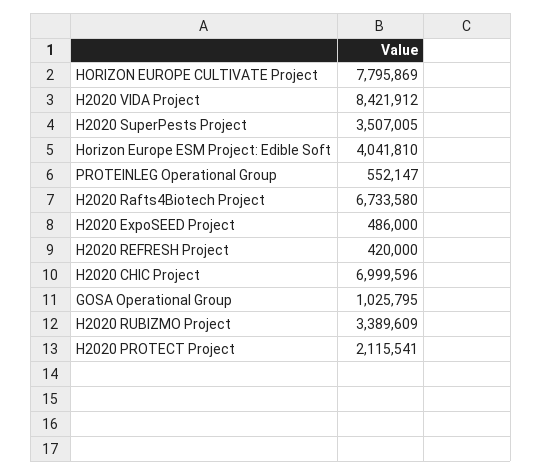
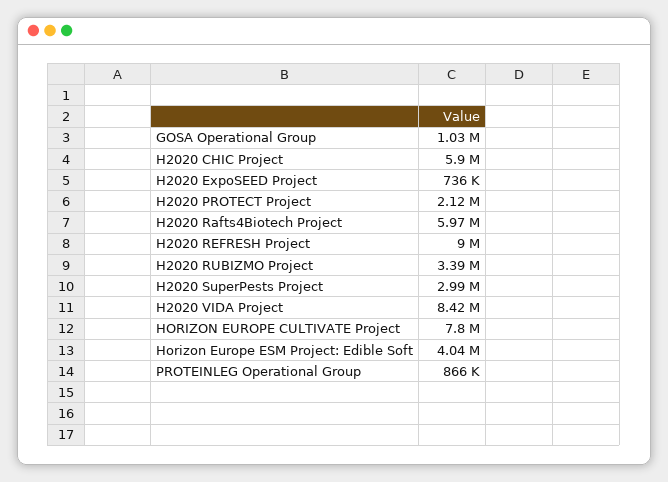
H2020 SuperPests Project: 3507005 -> 2990000
PROTEINLEG Operational Group: 552147 -> 866000
H2020 Rafts4Biotech Project: 6733580 -> 5970000
H2020 ExpoSEED Project: 486000 -> 736000
H2020 REFRESH Project: 420000 -> 9000000
H2020 CHIC Project: 6999596 -> 5900000

